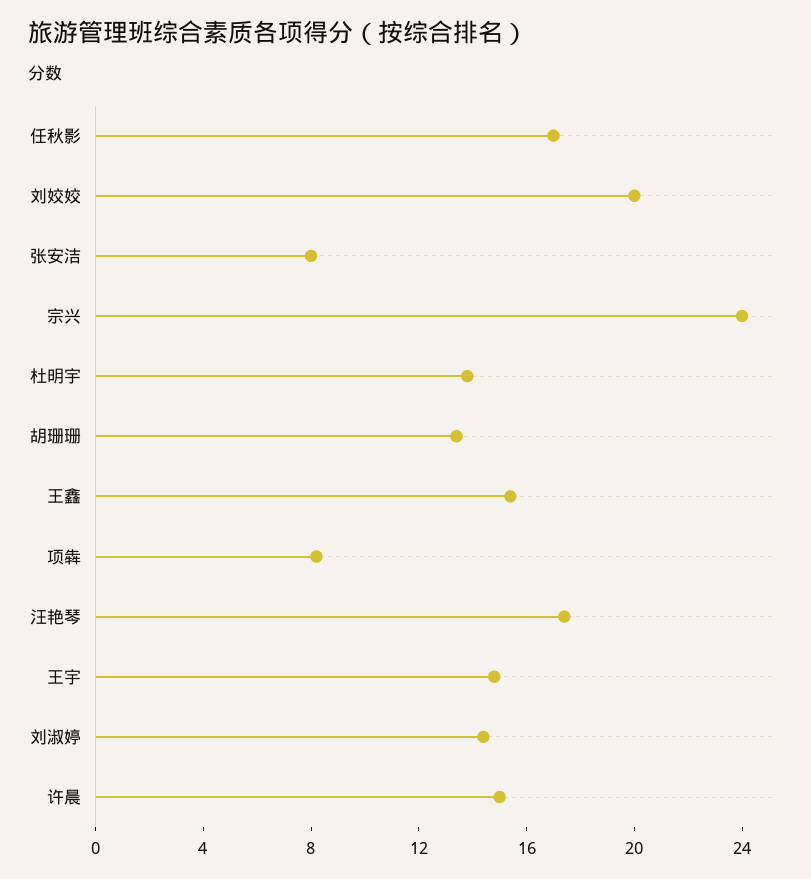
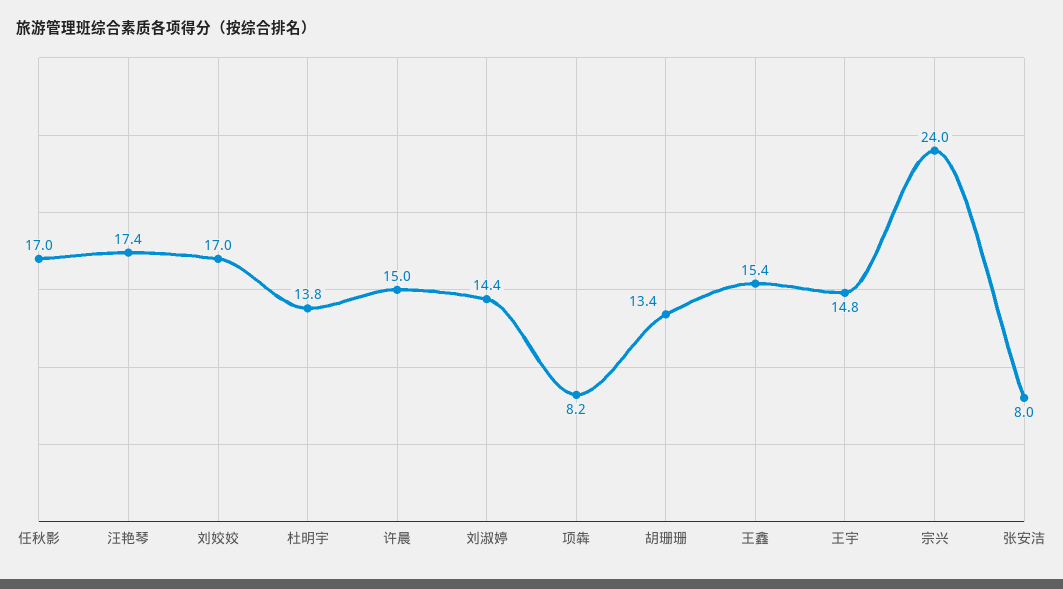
刘姣姣: 20 -> 17

